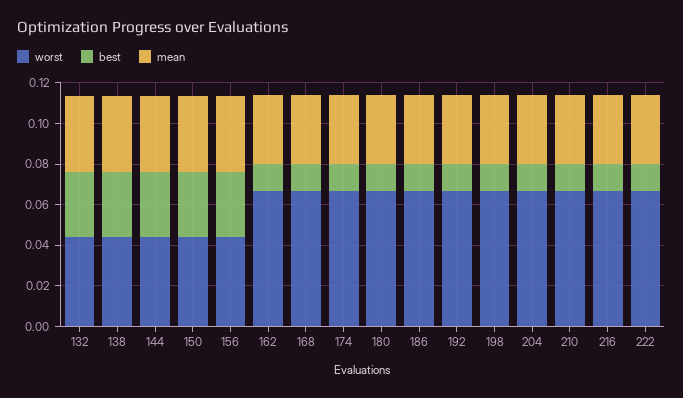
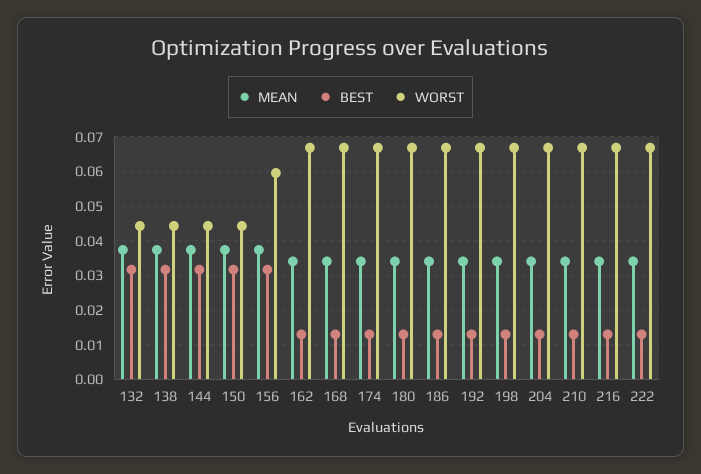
worst, 156: 0.045 -> 0.06

